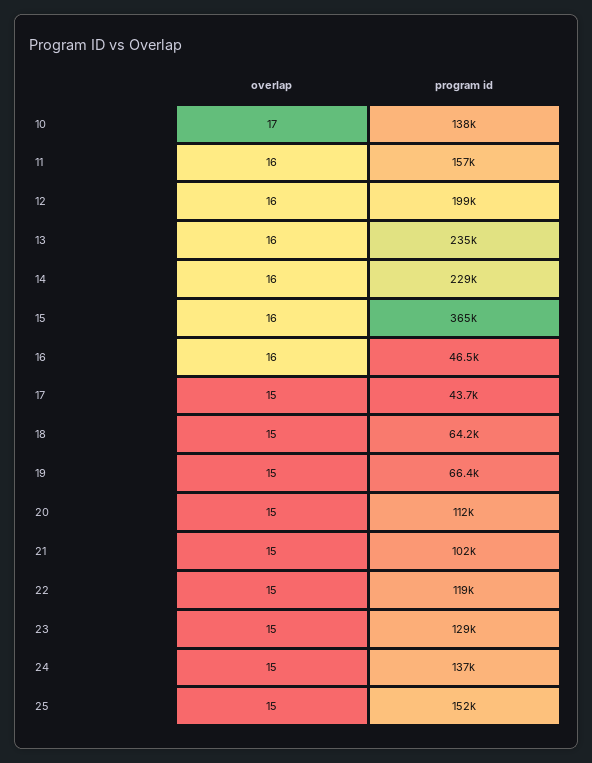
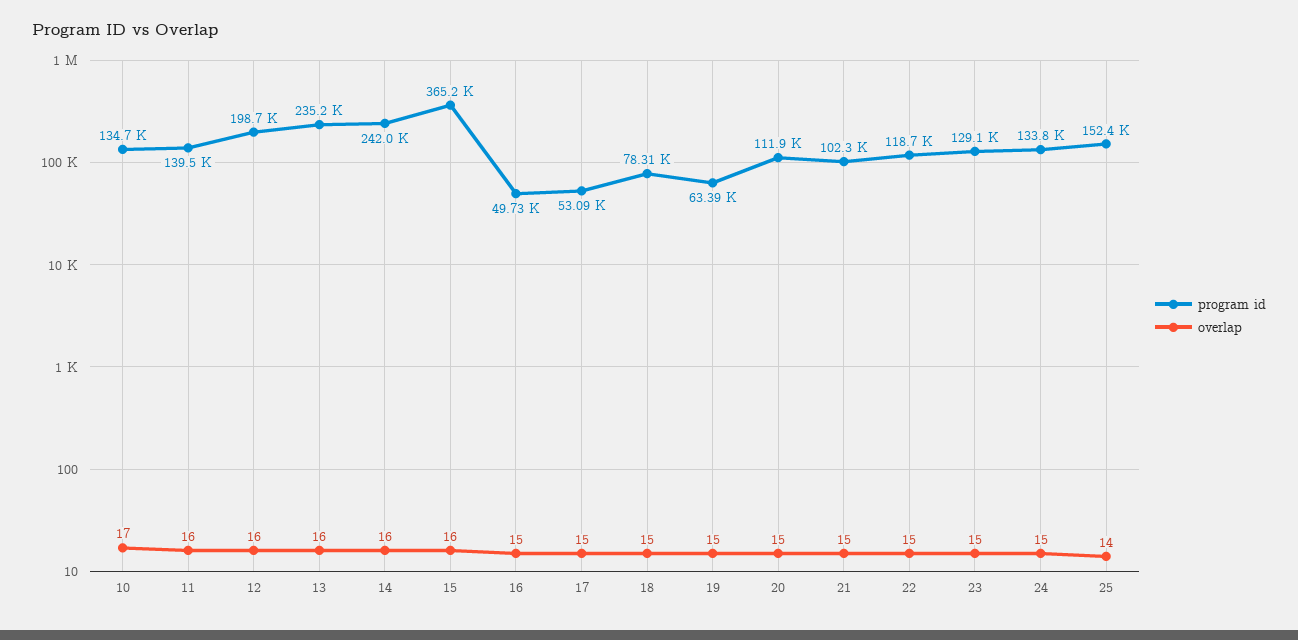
program id, 10: 138000 -> 134700
program id, 11: 157000 -> 139500
program id, 14: 229000 -> 242000
overlap, 16: 16 -> 15
program id, 16: 46500 -> 49730
program id, 17: 43700 -> 53090
program id, 18: 64200 -> 78310
program id, 19: 66400 -> 63390
program id, 24: 137000 -> 133800
overlap, 25: 15 -> 14

